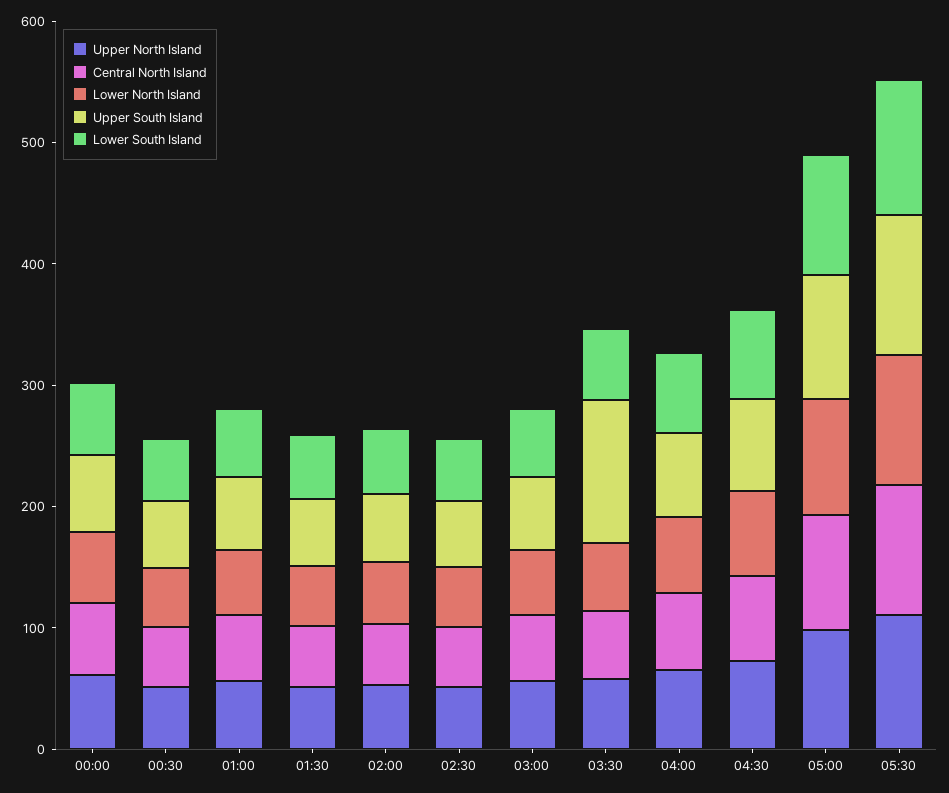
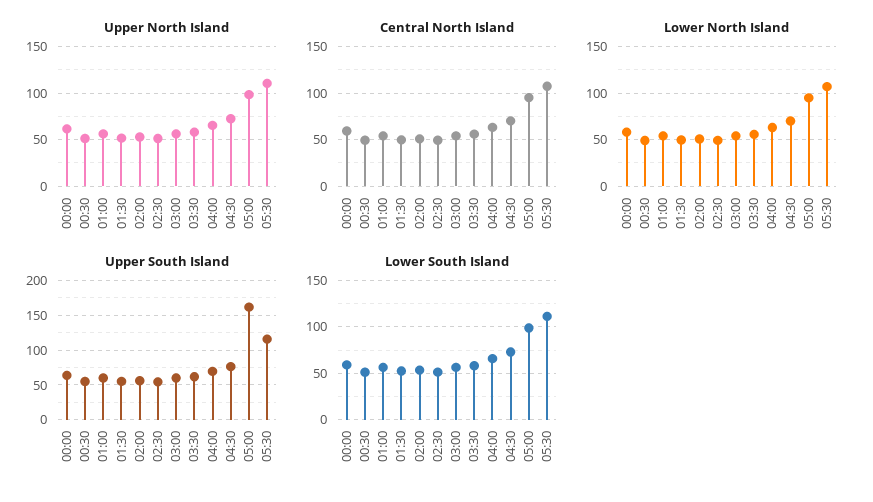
Upper South Island, 03:30: 120 -> 60
Upper South Island, 05:00: 100 -> 160

